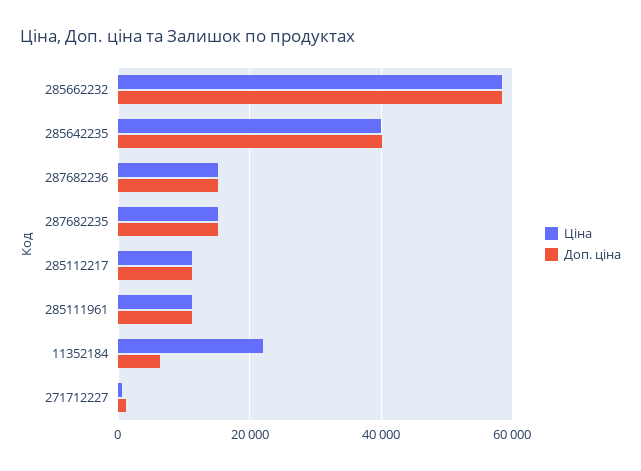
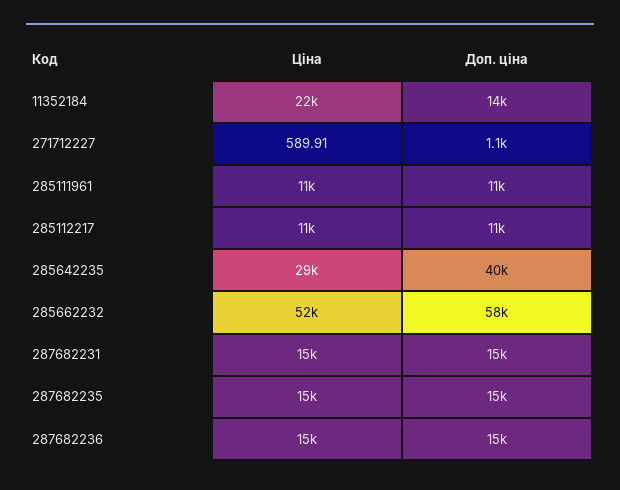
Ціна, 285662232: 58000 -> 52000
Ціна, 285642235: 40000 -> 29000
Доп. ціна, 11352184: 6000 -> 14000
Ціна, 287682231: none -> 15000
Доп. ціна, 287682231: none -> 15000

